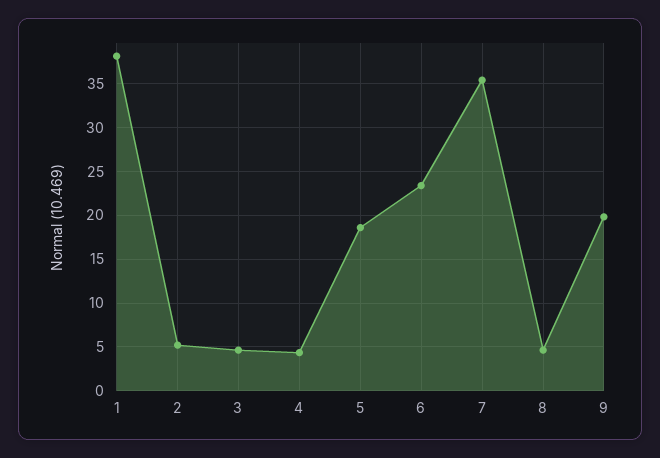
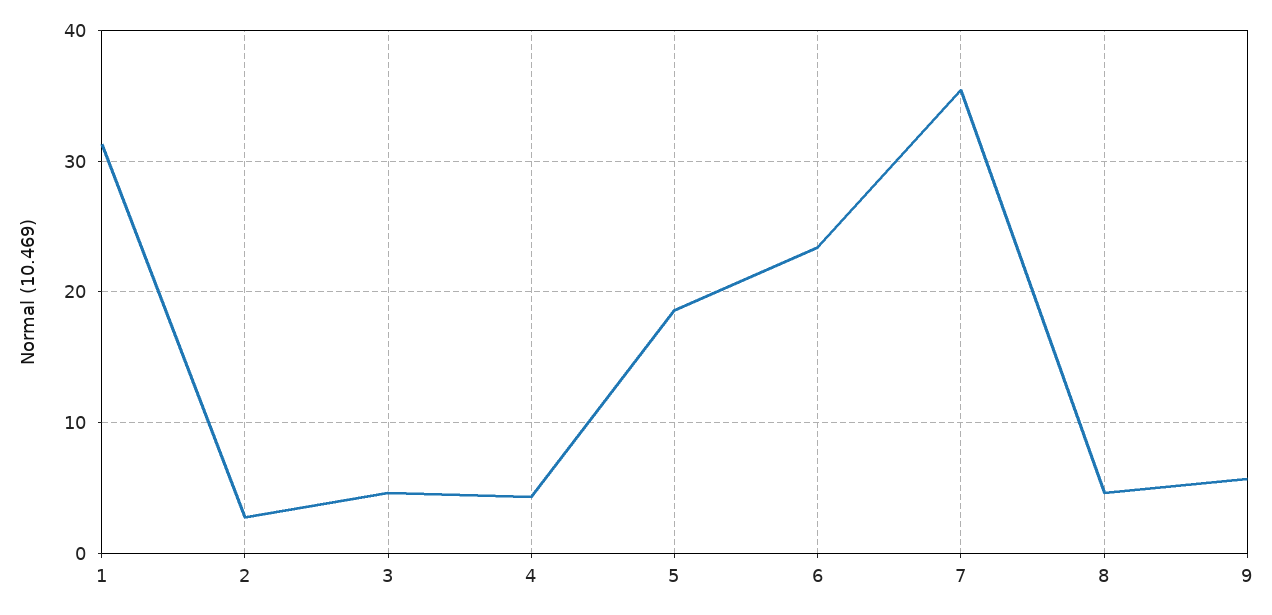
1: 38 -> 31
2: 5 -> 3
9: 20 -> 6

